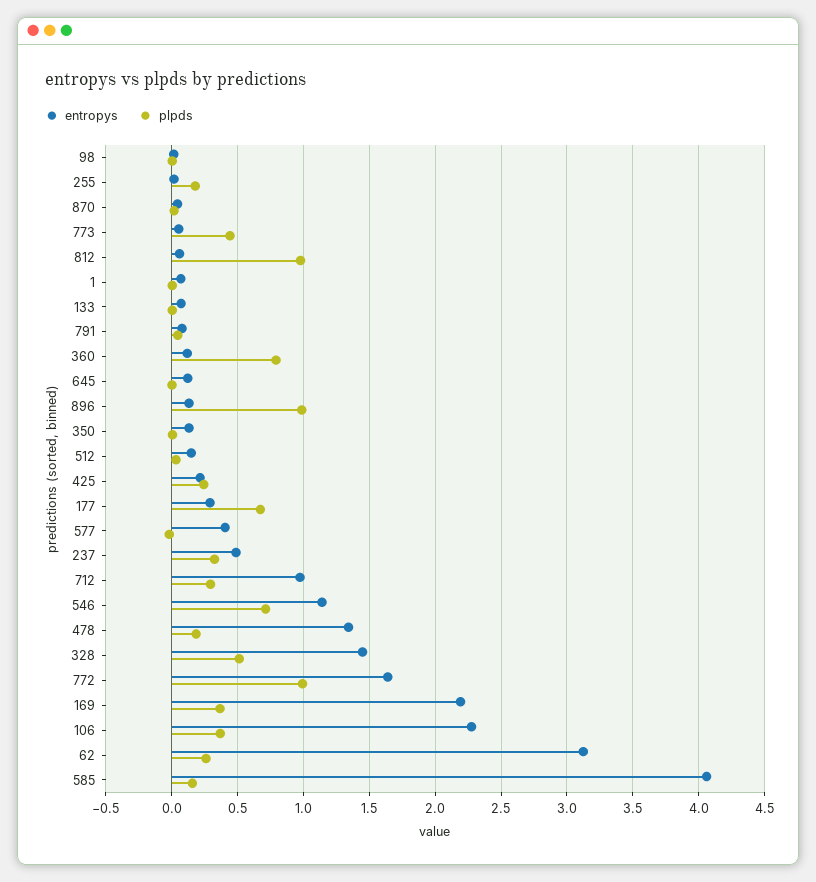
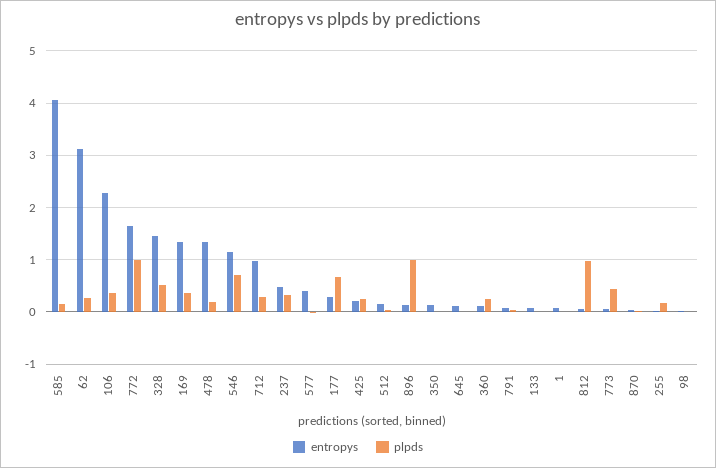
plpds, 360: 0.8 -> 0.2
entropys, 169: 2.2 -> 1.4

